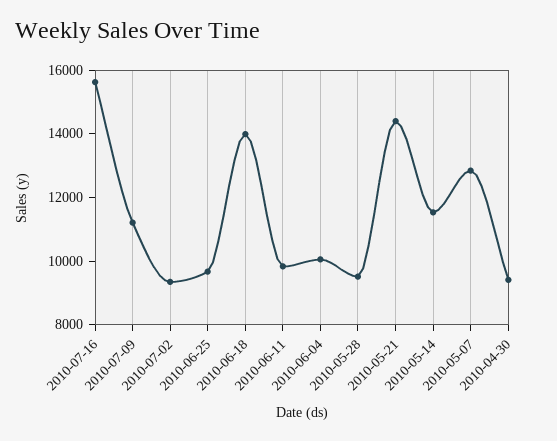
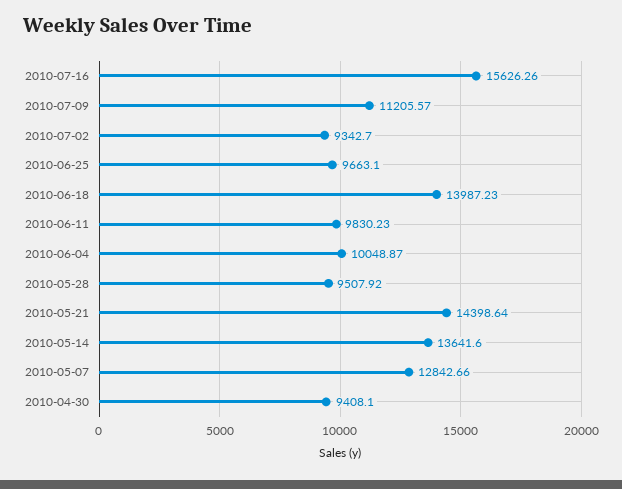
2010-05-14: 11500 -> 13641.6

